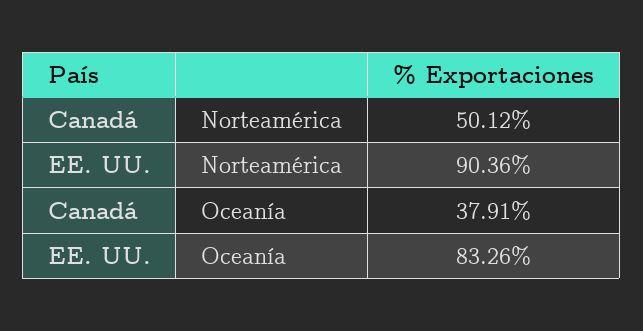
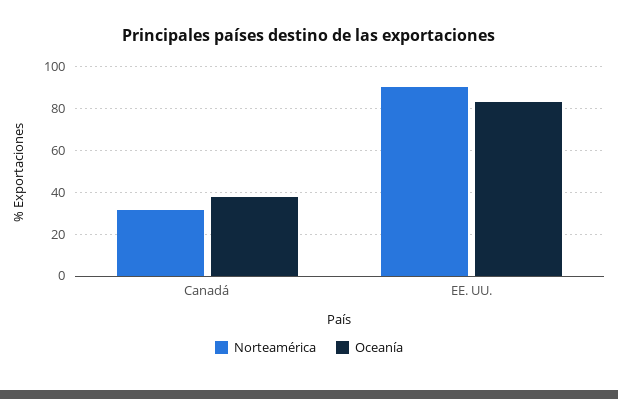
Norteamérica, Canadá: 50.12 -> 30

